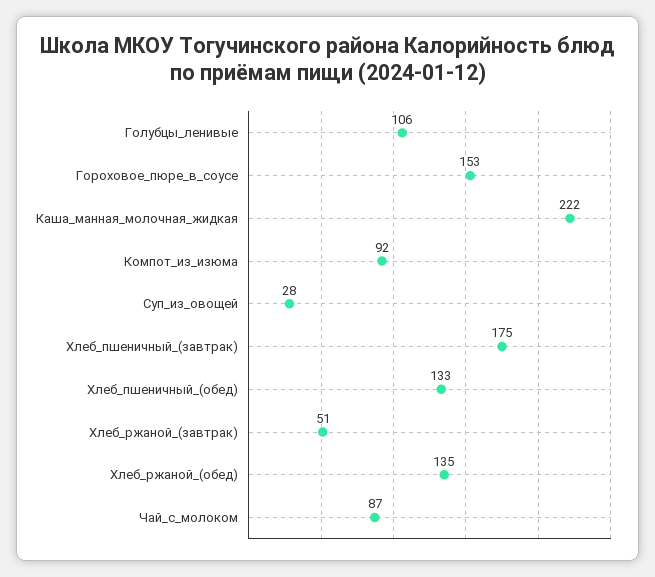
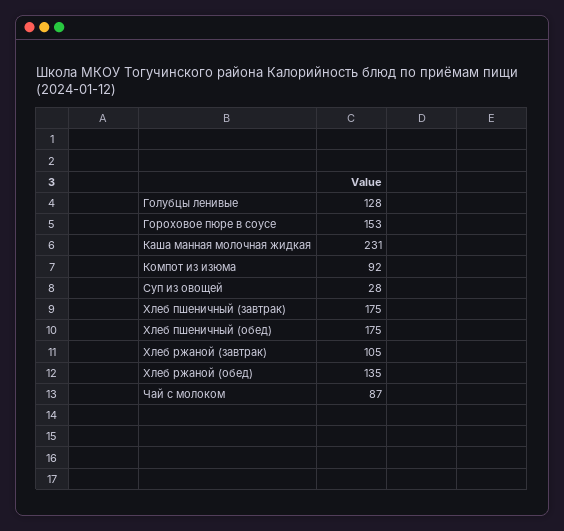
Голубцы_ленивые: 106 -> 128
Каша_манная_молочная_жидкая: 222 -> 231
Хлеб_пшеничный_(обед): 133 -> 175
Хлеб_ржаной_(завтрак): 51 -> 105

